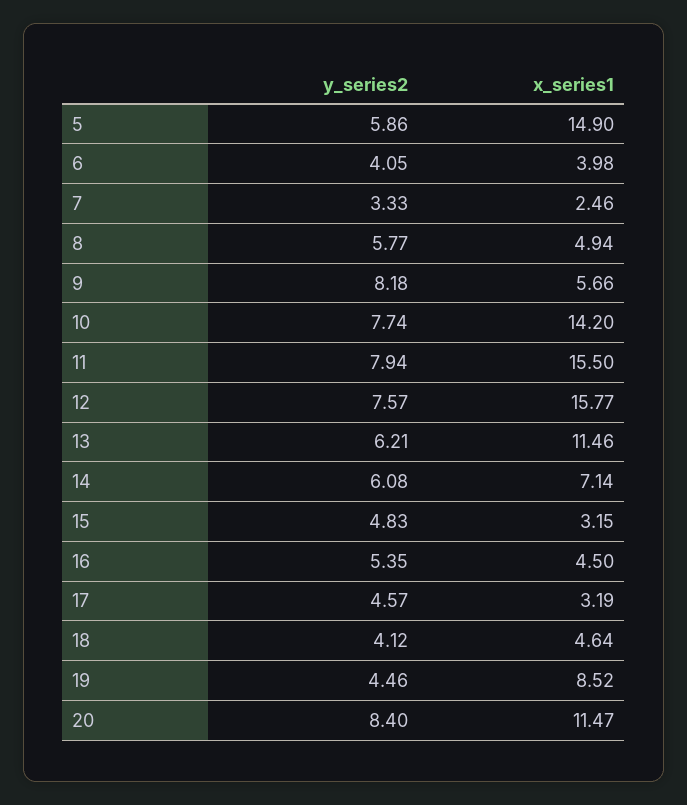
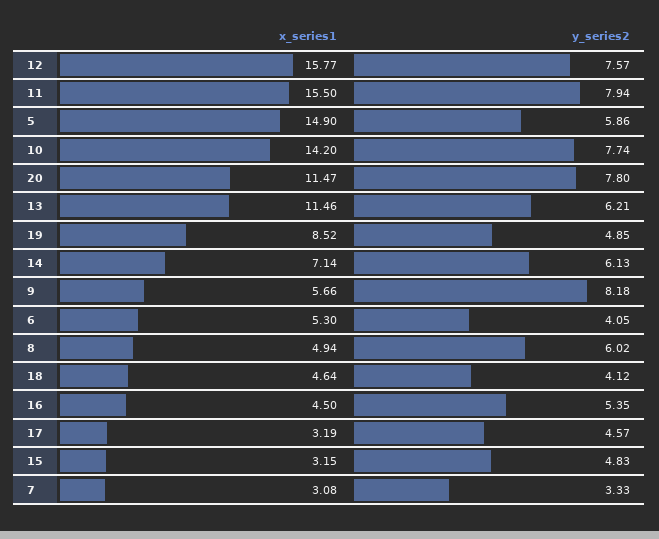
x_series1, 6: 3.98 -> 5.3
x_series1, 7: 2.46 -> 3.08
y_series2, 8: 5.77 -> 6.02
y_series2, 14: 6.08 -> 6.13
y_series2, 19: 4.46 -> 4.85
y_series2, 20: 8.4 -> 7.8

